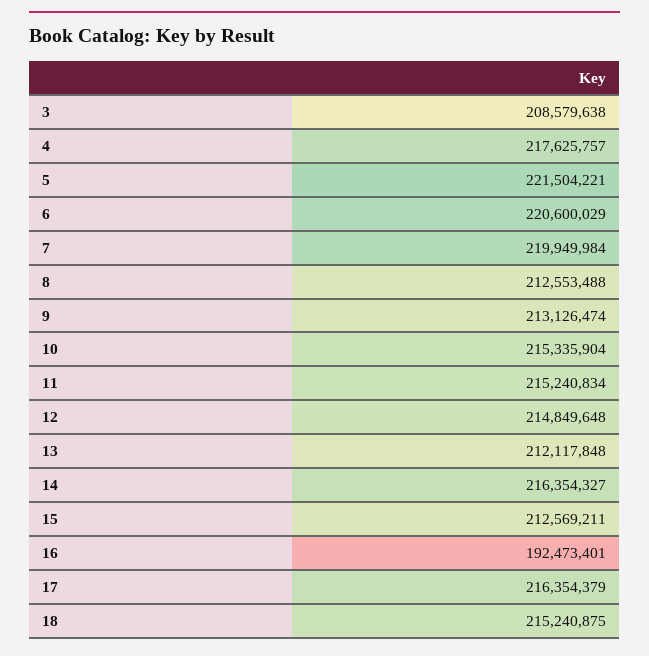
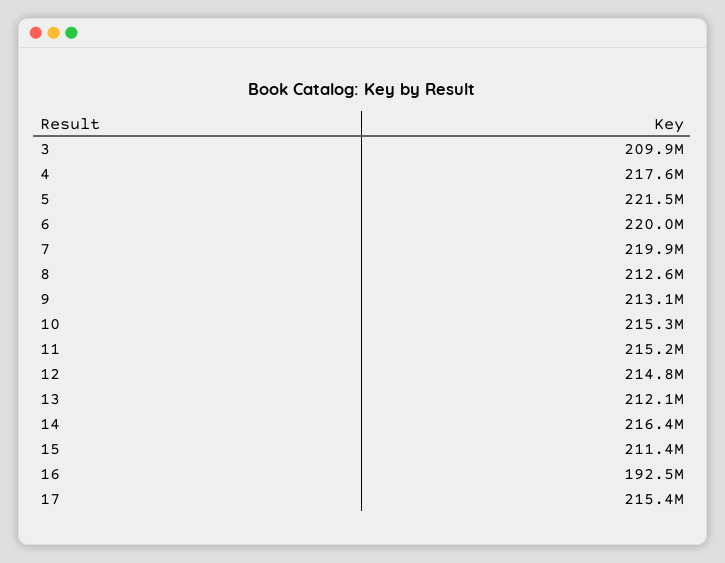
3: 208579638 -> 209900000
6: 220600029 -> 220000000
15: 212569211 -> 211400000
17: 216354379 -> 215400000
18: 215240875 -> none

